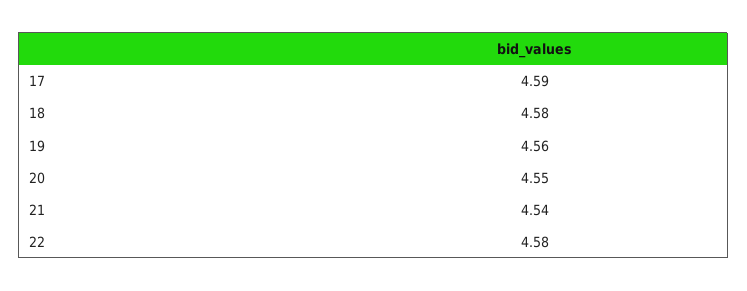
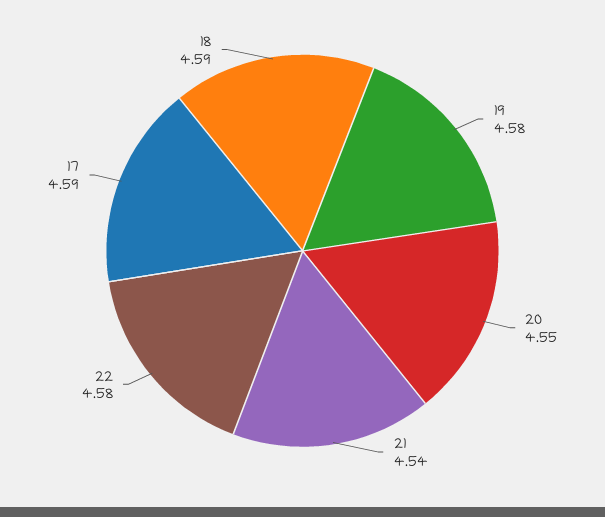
18: 4.58 -> 4.59
19: 4.56 -> 4.58

